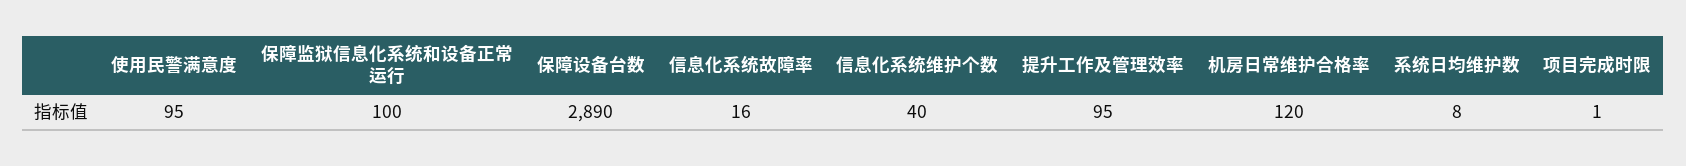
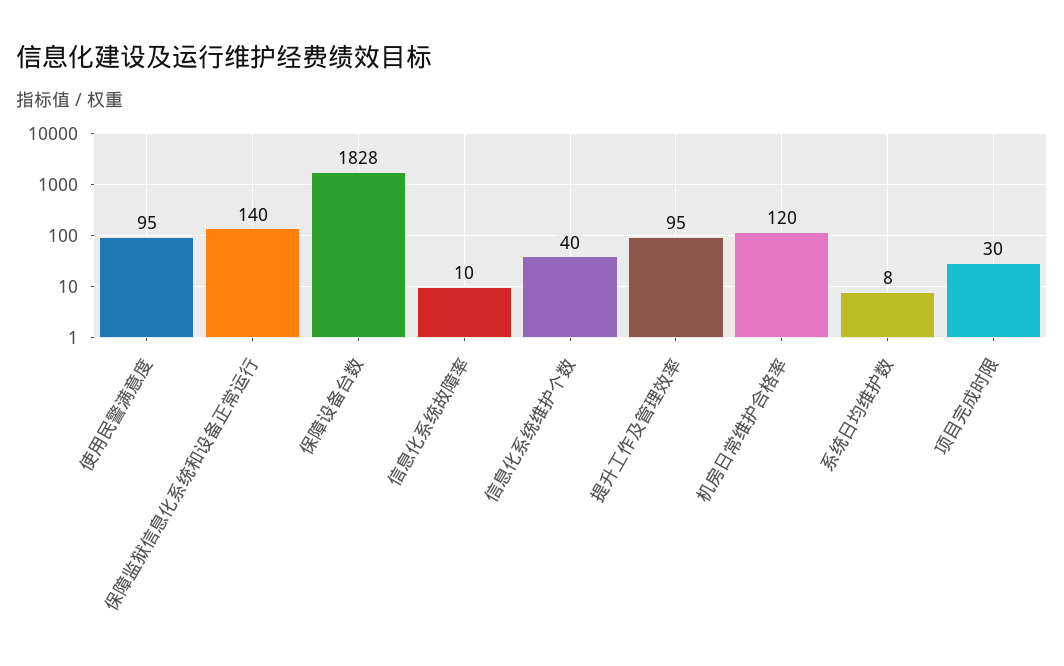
保障监狱信息化系统和设备正常运行: 100 -> 140
保障设备台数: 2890 -> 1828
信息化系统故障率: 16 -> 10
项目完成时限: 1 -> 30

